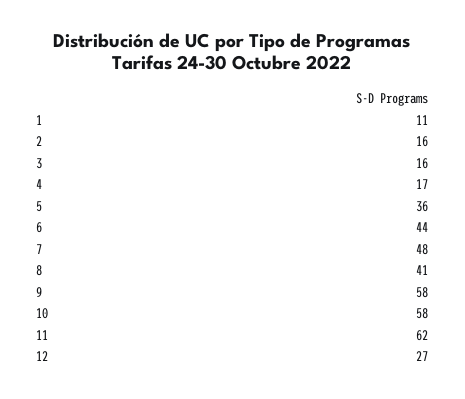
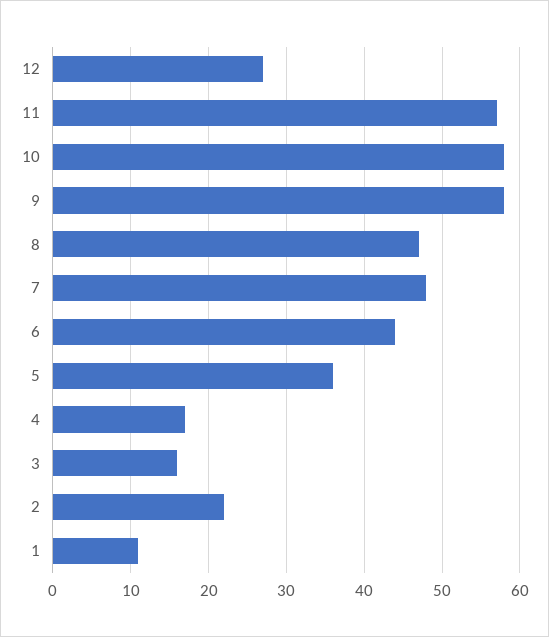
2: 16 -> 22
8: 41 -> 47
11: 62 -> 57

